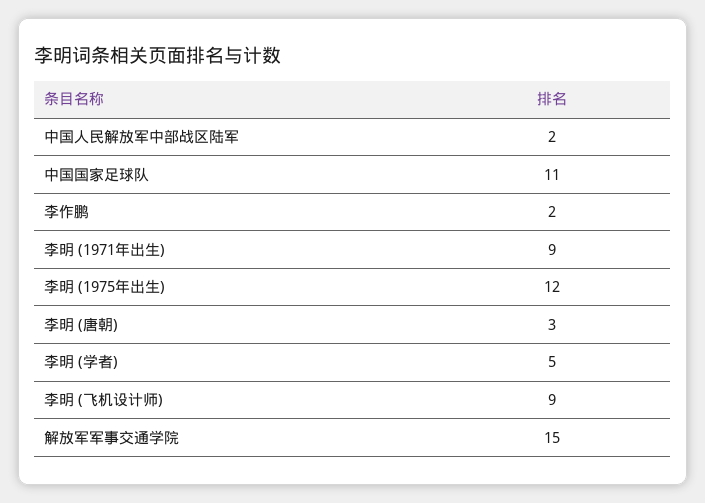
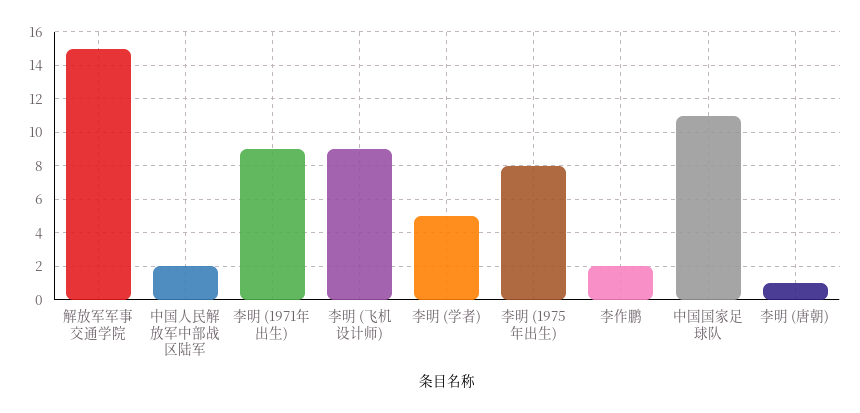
李明 (1975年出生): 12 -> 8
李明 (唐朝): 3 -> 1

